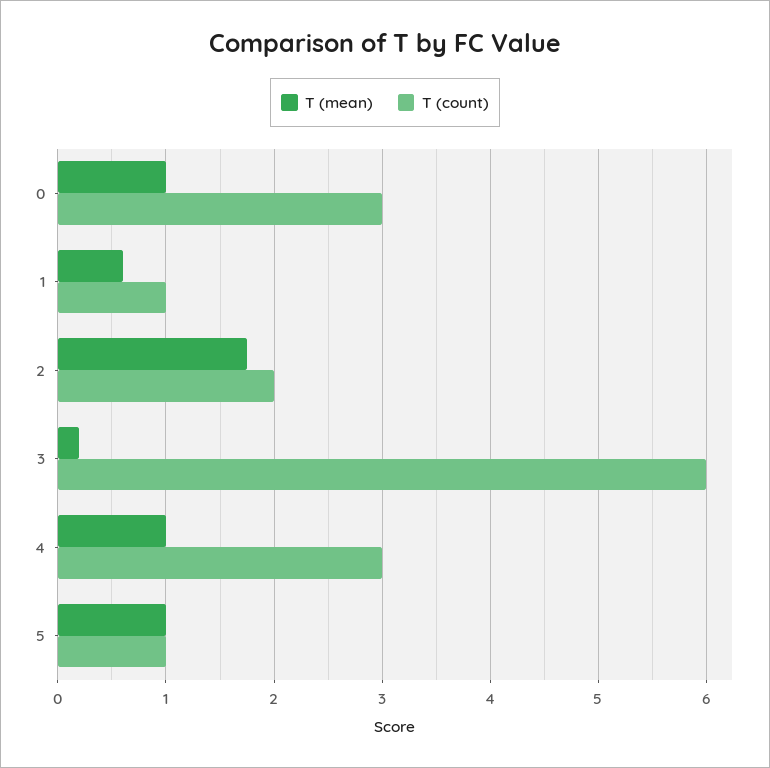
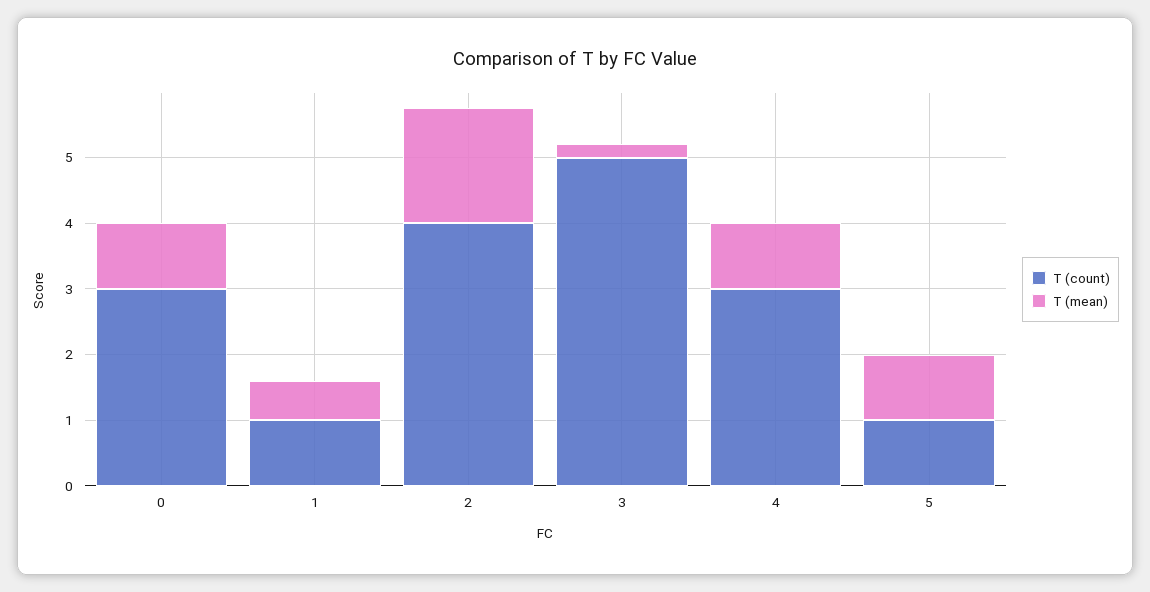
T (count), 2: 2 -> 4
T (count), 3: 6 -> 5

